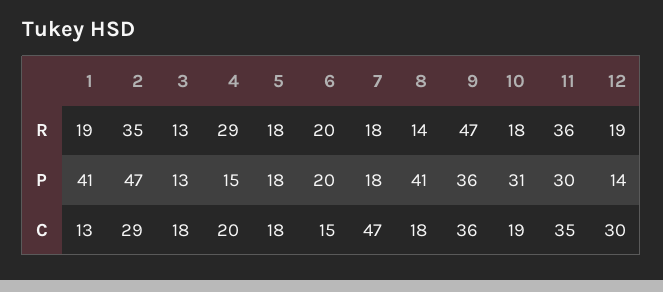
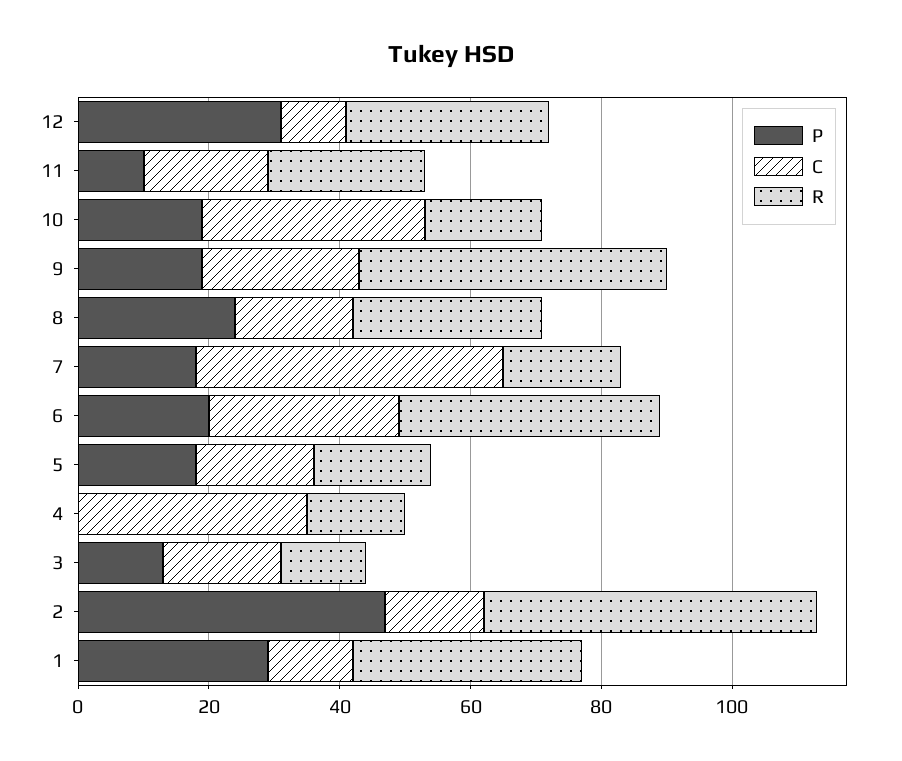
R, 1: 19 -> 35
R, 2: 35 -> 50
R, 4: 29 -> 15
R, 6: 20 -> 40
R, 8: 14 -> 30
R, 11: 36 -> 25
R, 12: 19 -> 30
P, 1: 41 -> 30
P, 4: 15 -> 0
P, 8: 41 -> 25
P, 9: 36 -> 20
P, 10: 31 -> 20
P, 11: 30 -> 10
P, 12: 14 -> 30
C, 2: 29 -> 15
C, 4: 20 -> 35
C, 6: 15 -> 30
C, 9: 36 -> 25
C, 10: 19 -> 35
C, 11: 35 -> 20
C, 12: 30 -> 10

